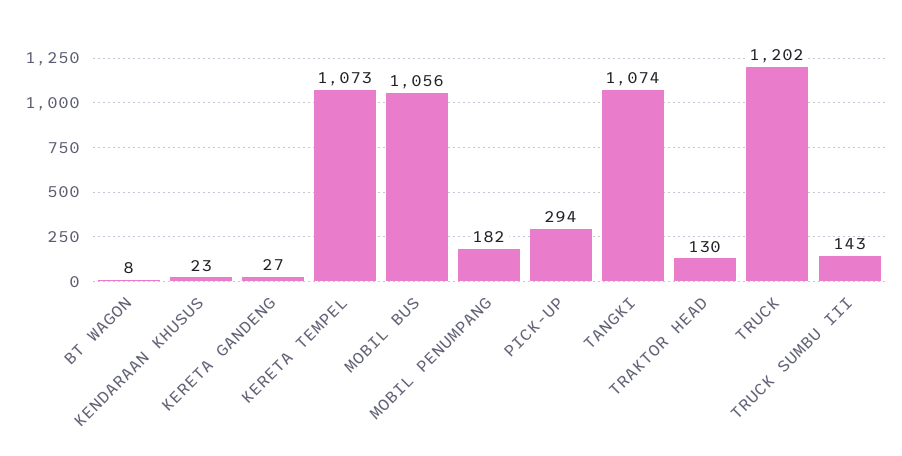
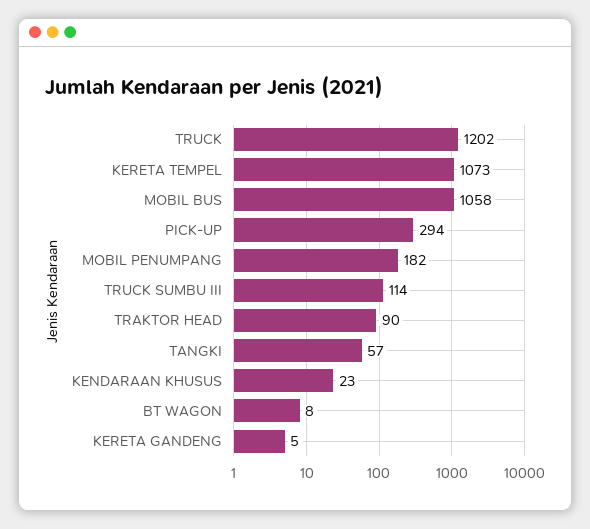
KERETA GANDENG: 27 -> 5
MOBIL BUS: 1056 -> 1058
TANGKI: 1074 -> 57
TRAKTOR HEAD: 130 -> 90
TRUCK SUMBU III: 143 -> 114

